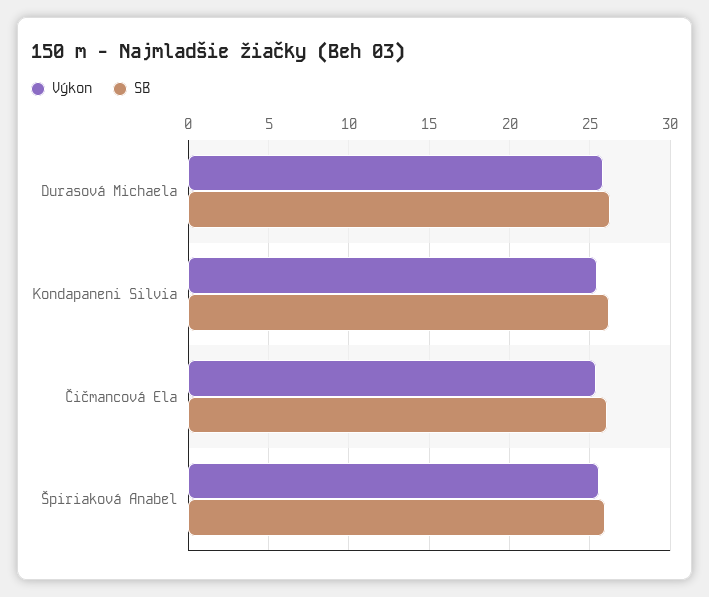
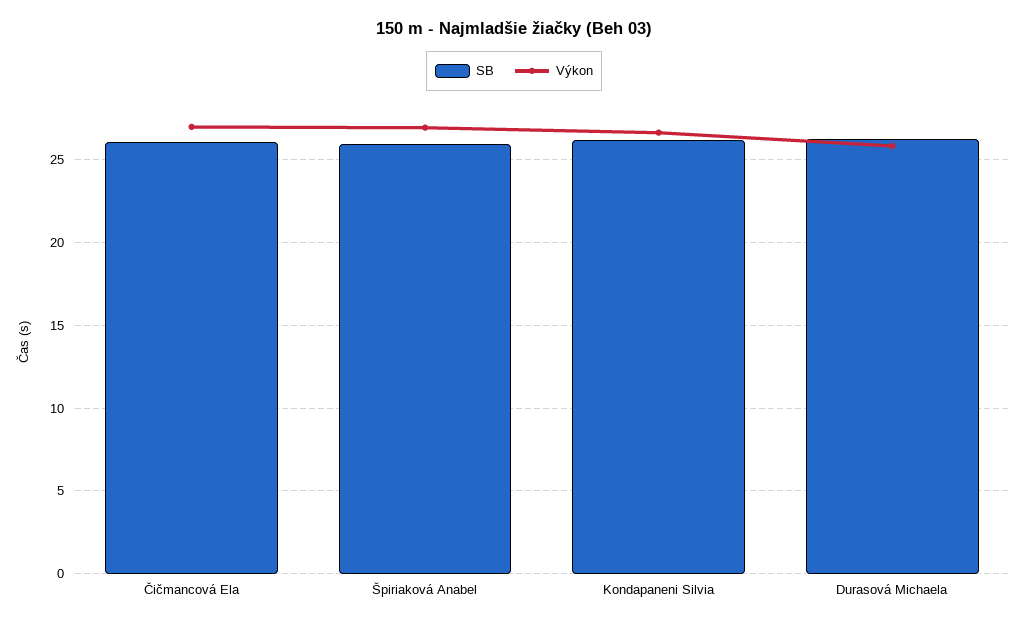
Výkon, Kondapaneni Silvia: 25.5 -> 26.5
Výkon, Čičmancová Ela: 25.5 -> 27
Výkon, Špiriaková Anabel: 25.5 -> 27

